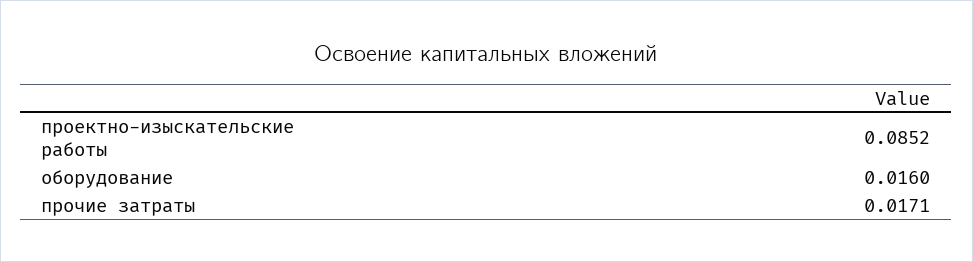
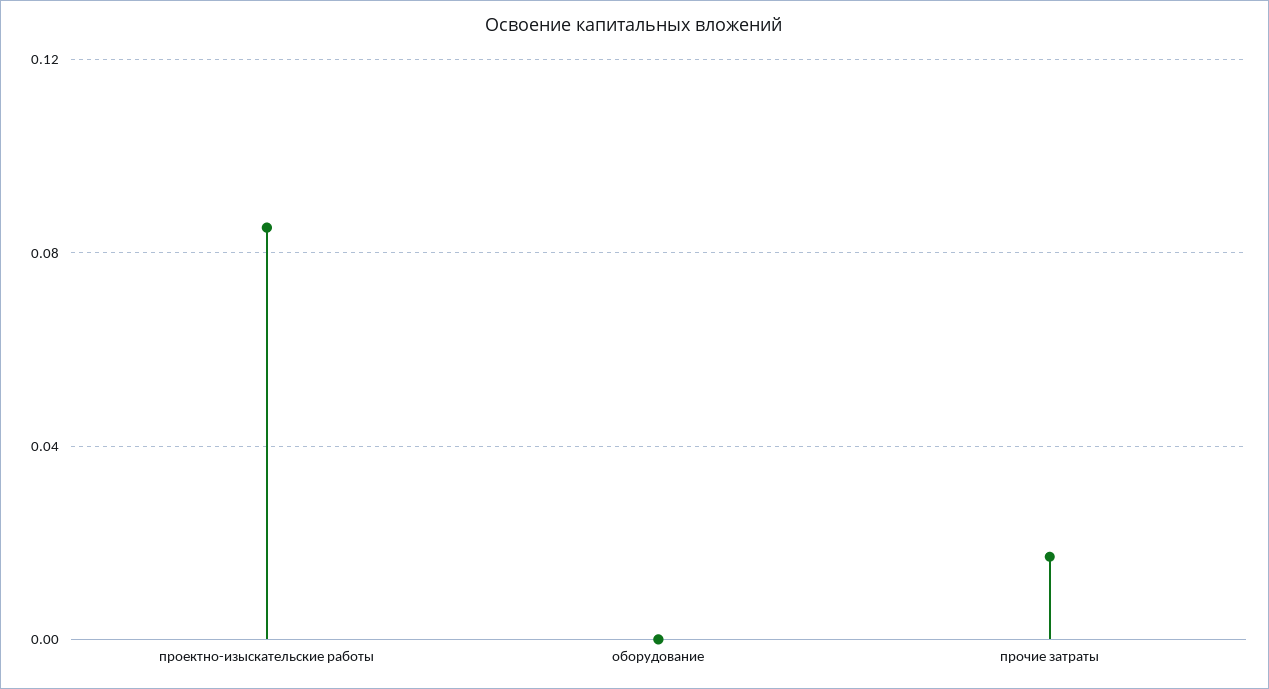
оборудование: 0.016 -> 0

